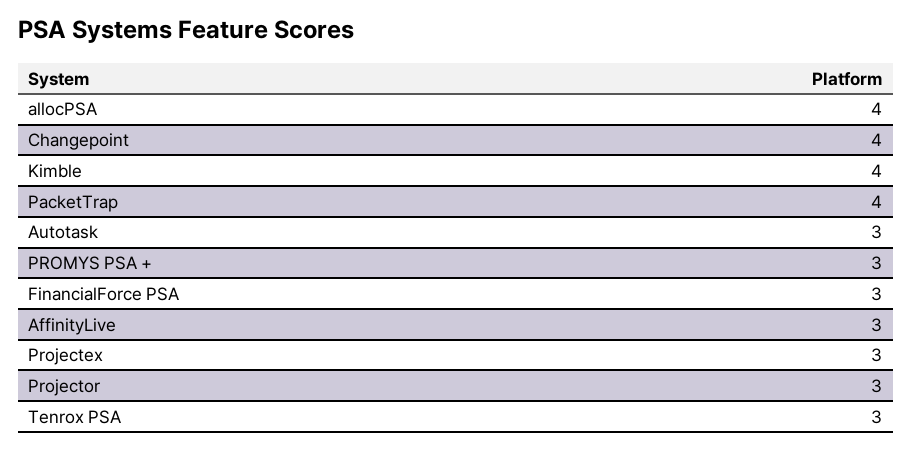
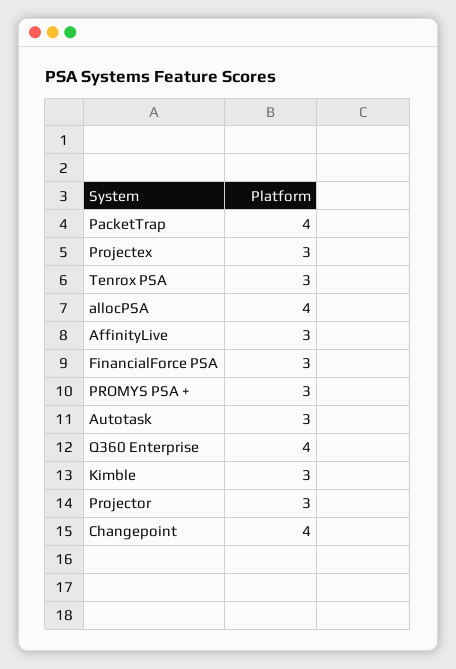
Kimble: 4 -> 3
Q360 Enterprise: none -> 4

